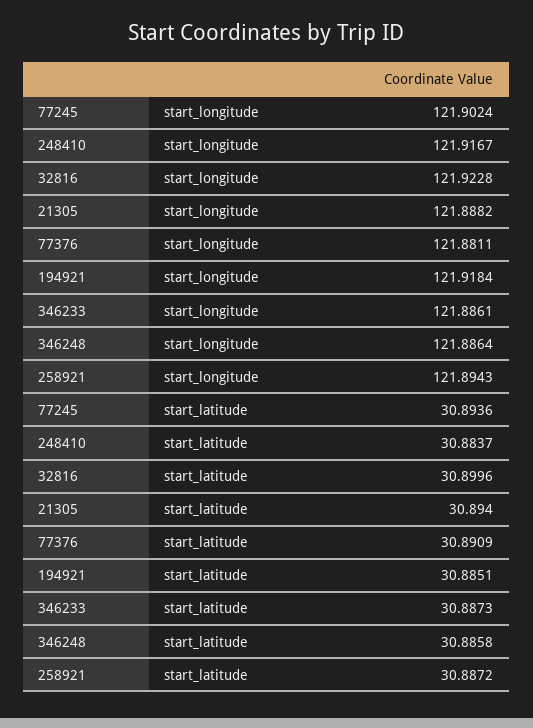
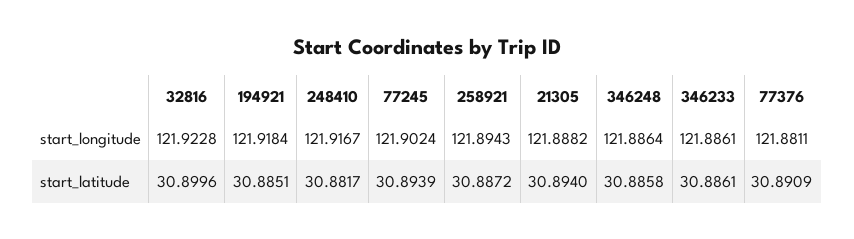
77245, start_latitude: 30.8936 -> 30.8939
248410, start_latitude: 30.8837 -> 30.8817
346233, start_latitude: 30.8873 -> 30.8861

